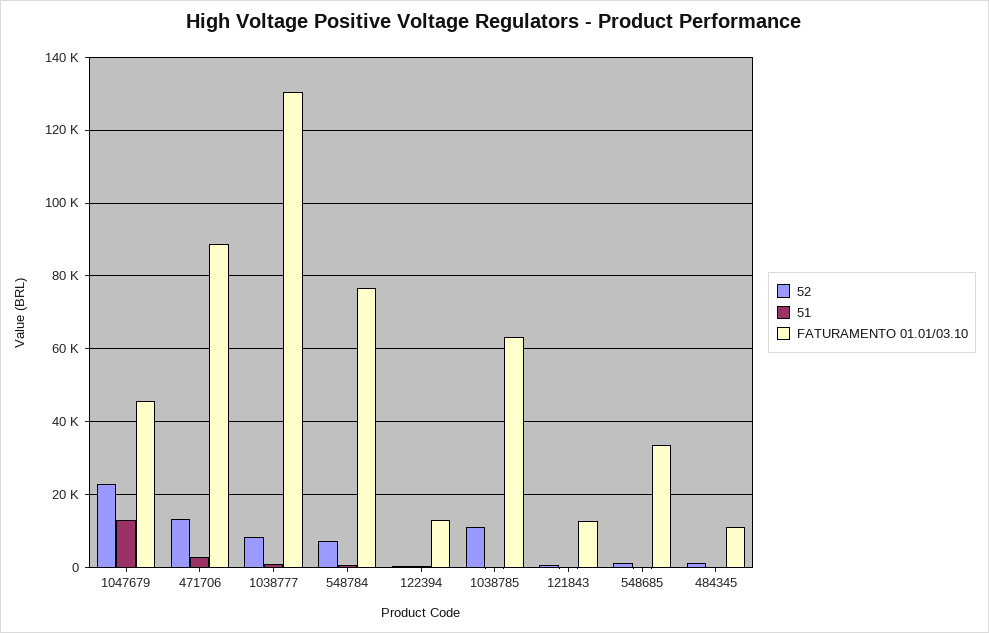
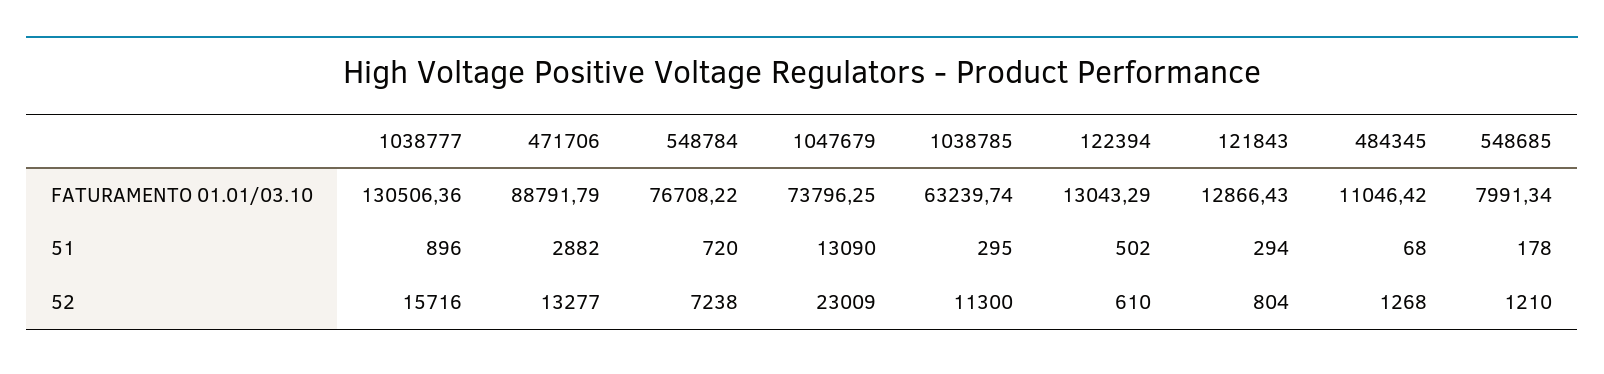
FATURAMENTO 01.01/03.10, 1047679: 46000 -> 73796.25
52, 1038777: 8000 -> 15716
FATURAMENTO 01.01/03.10, 548685: 34000 -> 7991.34

